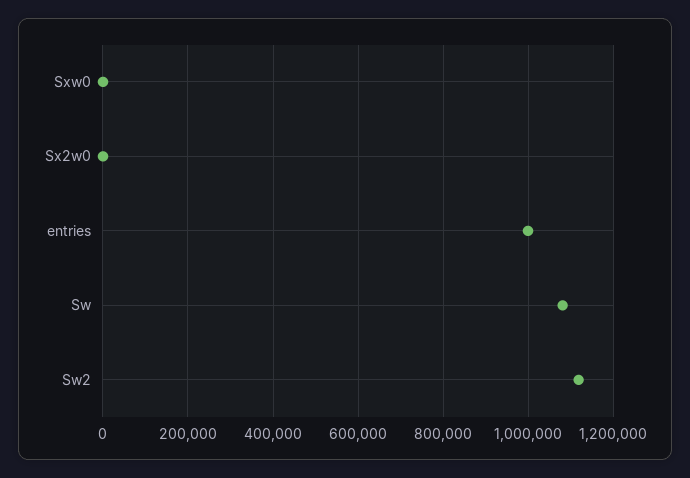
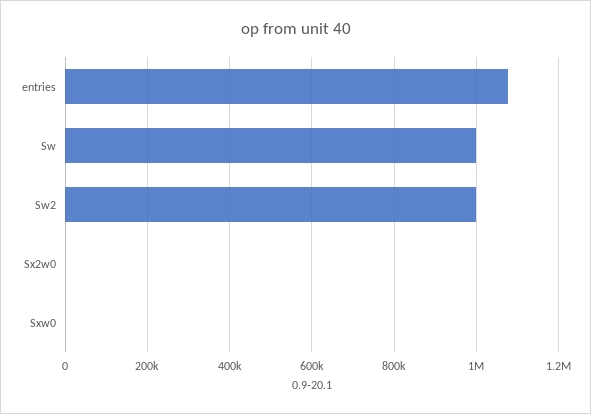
entries: 1000000 -> 1080000
Sw: 1080000 -> 1000000
Sw2: 1120000 -> 1000000

